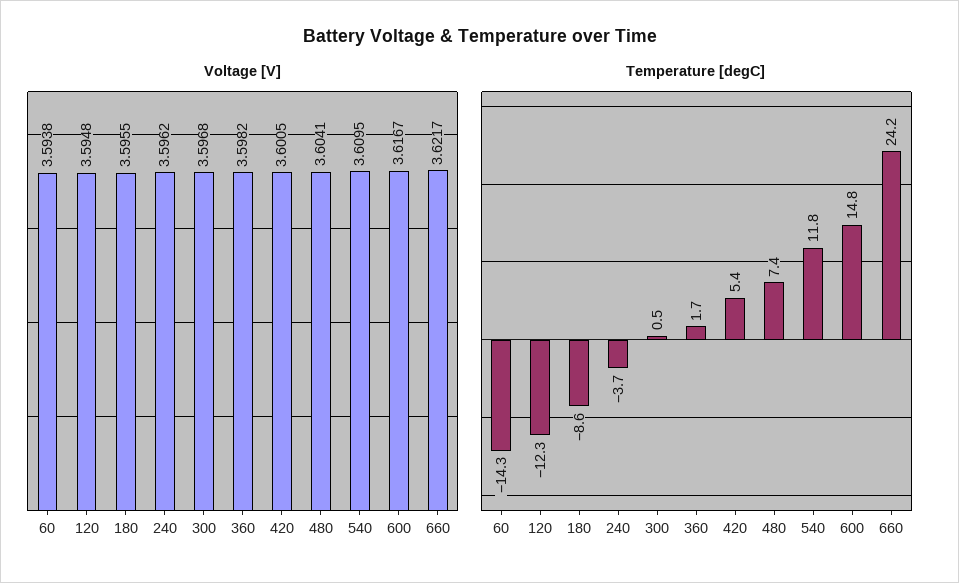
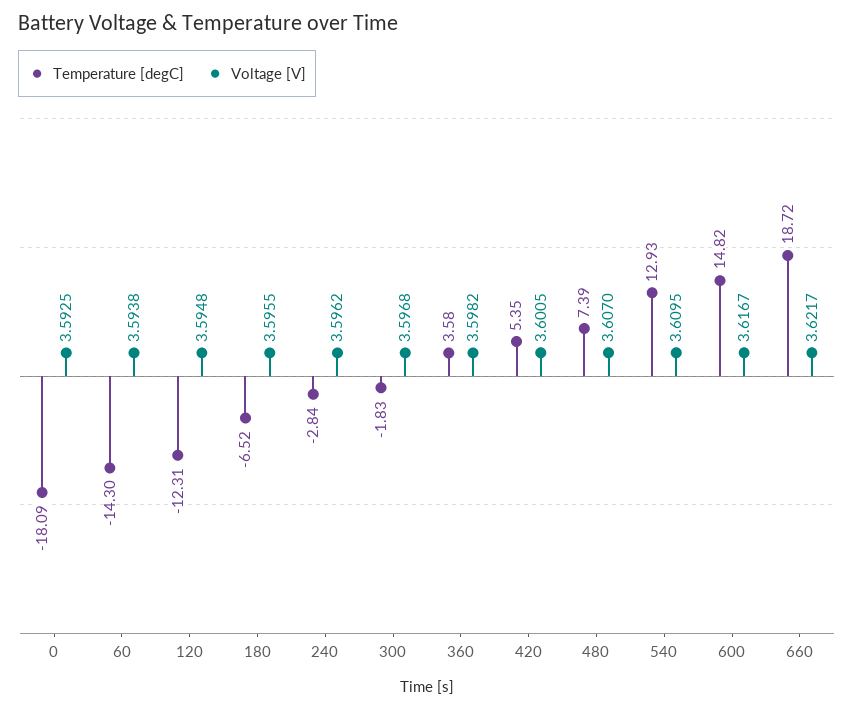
Voltage [V], 480: 3.6041 -> 3.607
Temperature [degC], 180: -8.6 -> -6.52
Temperature [degC], 240: -3.7 -> -2.84
Temperature [degC], 300: 0.5 -> -1.83
Temperature [degC], 360: 1.7 -> 3.58
Temperature [degC], 540: 11.8 -> 12.93
Temperature [degC], 660: 24.2 -> 18.72
Temperature [degC], 0: none -> -18.09
Voltage [V], 0: none -> 3.5925

